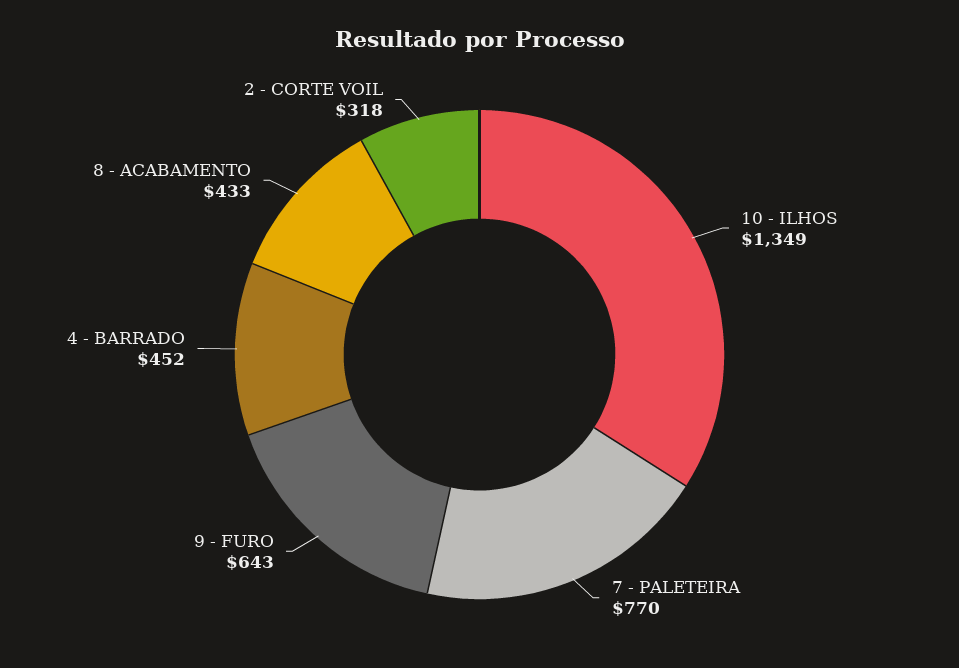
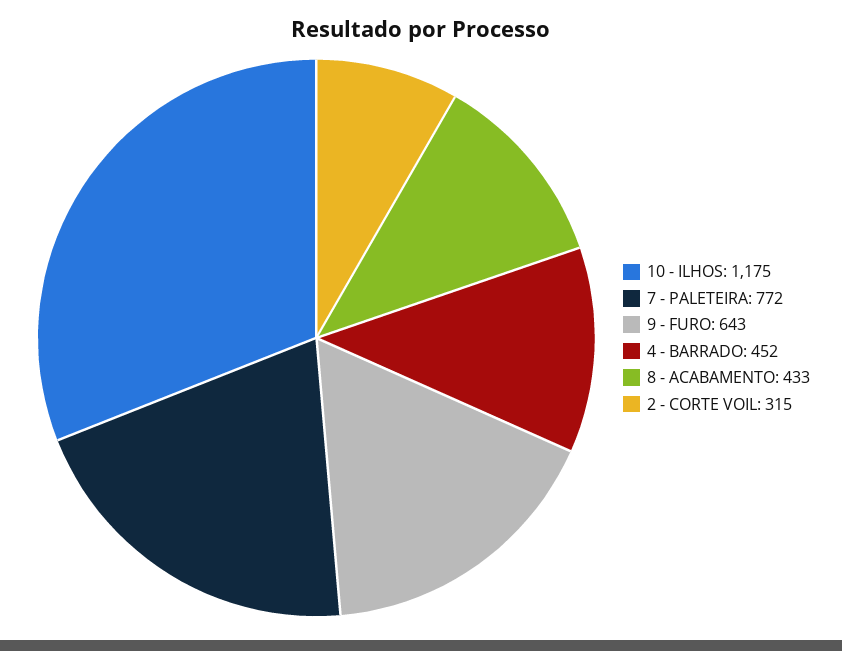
10 - ILHOS: 1349 -> 1175
7 - PALETEIRA: 770 -> 772
2 - CORTE VOIL: 318 -> 315

